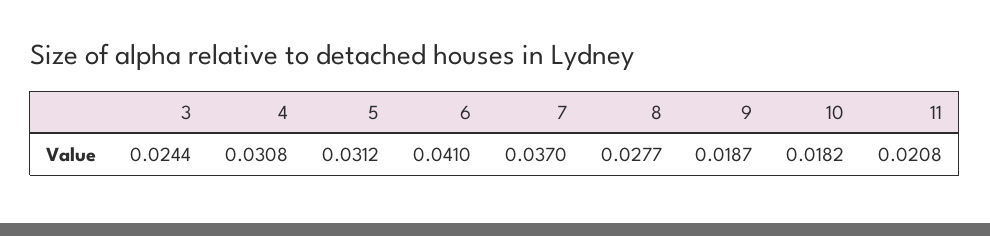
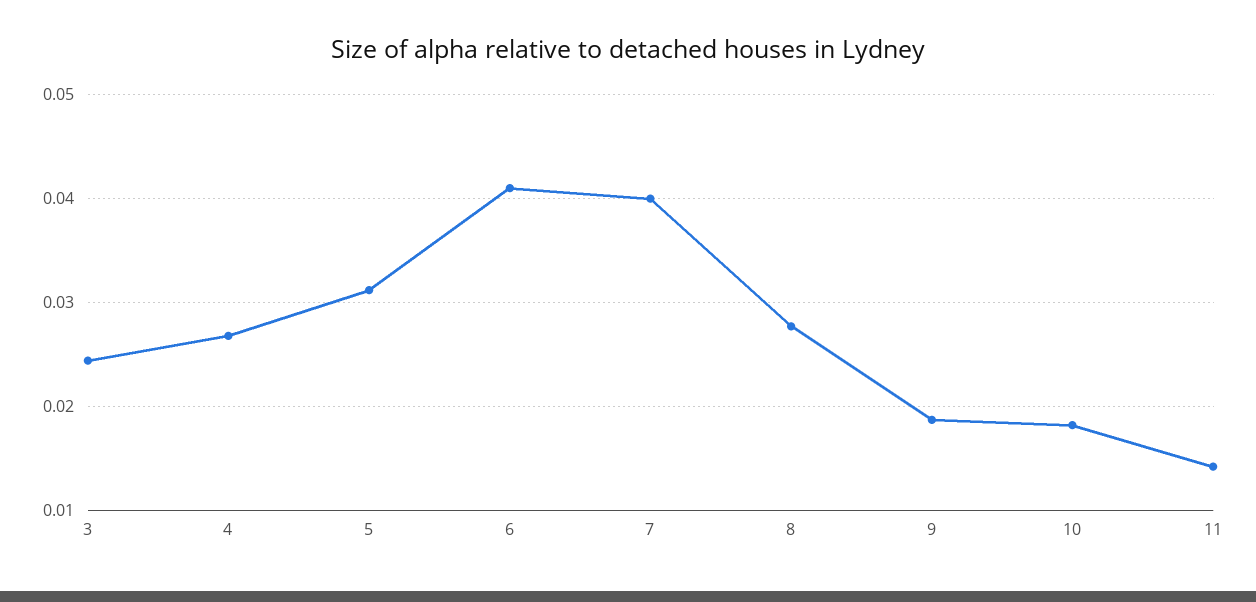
4: 0.0308 -> 0.027
7: 0.037 -> 0.04
11: 0.0208 -> 0.014

